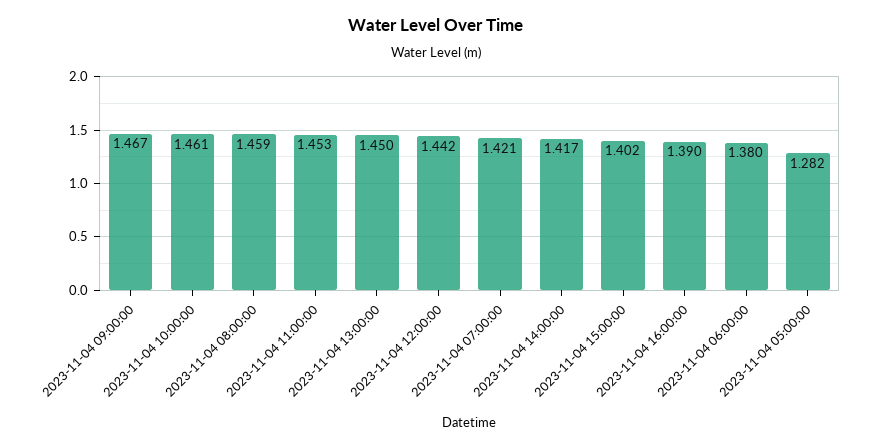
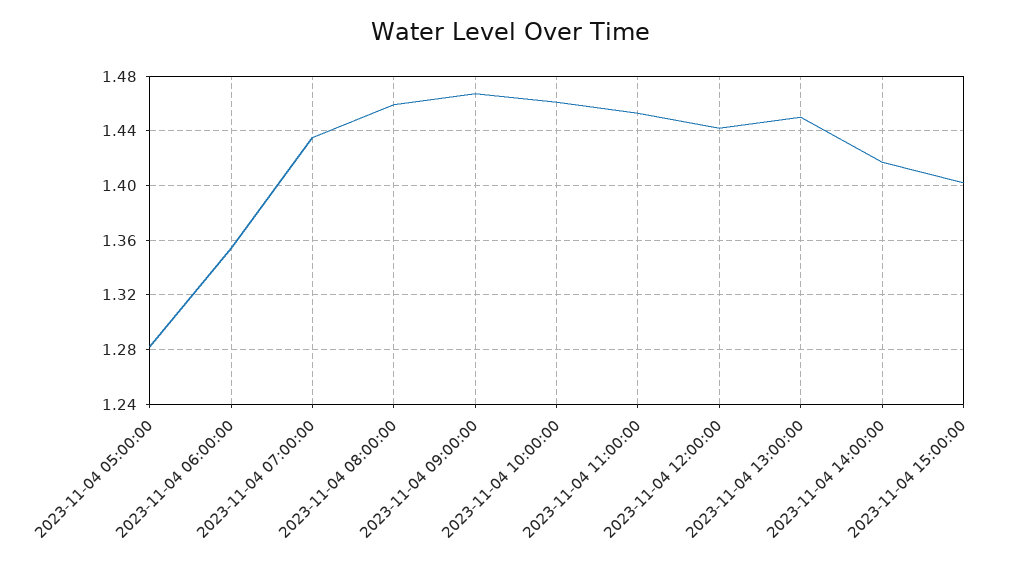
2023-11-04 07:00:00: 1.421 -> 1.435
2023-11-04 16:00:00: 1.39 -> none
2023-11-04 06:00:00: 1.38 -> 1.355

